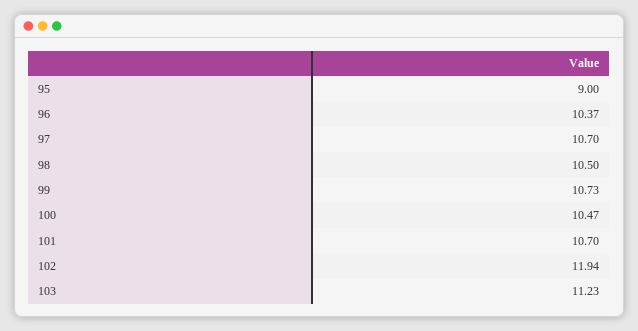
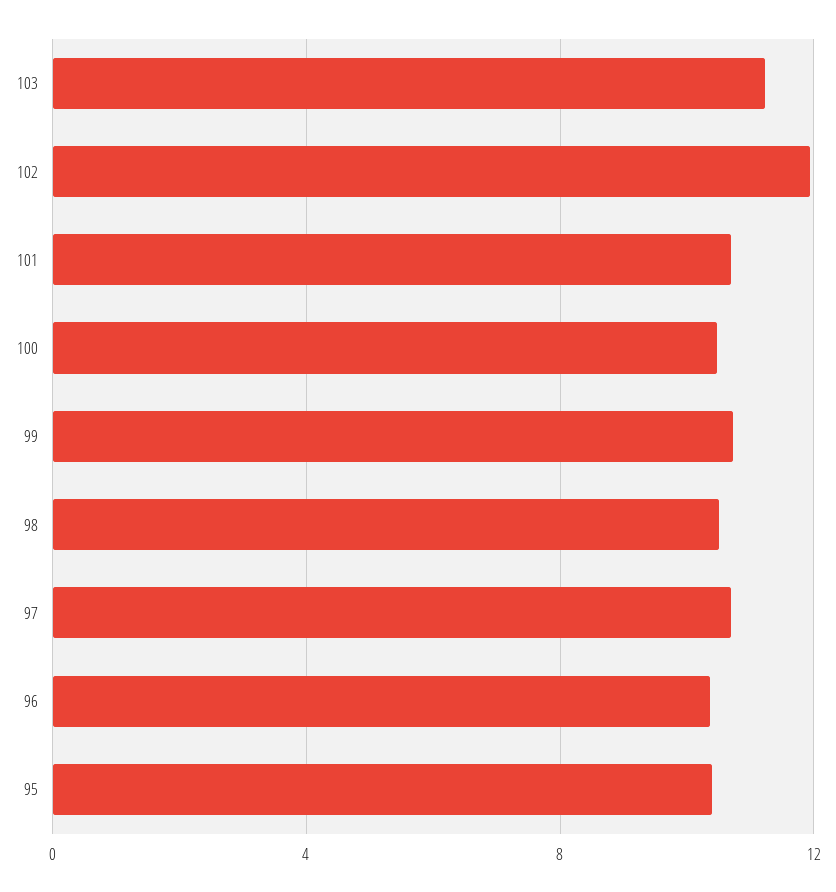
95: 9 -> 10.5

